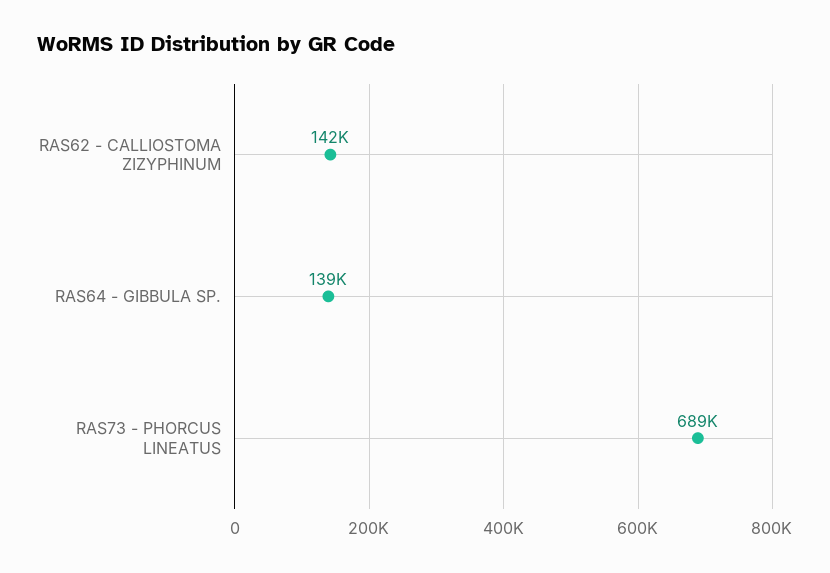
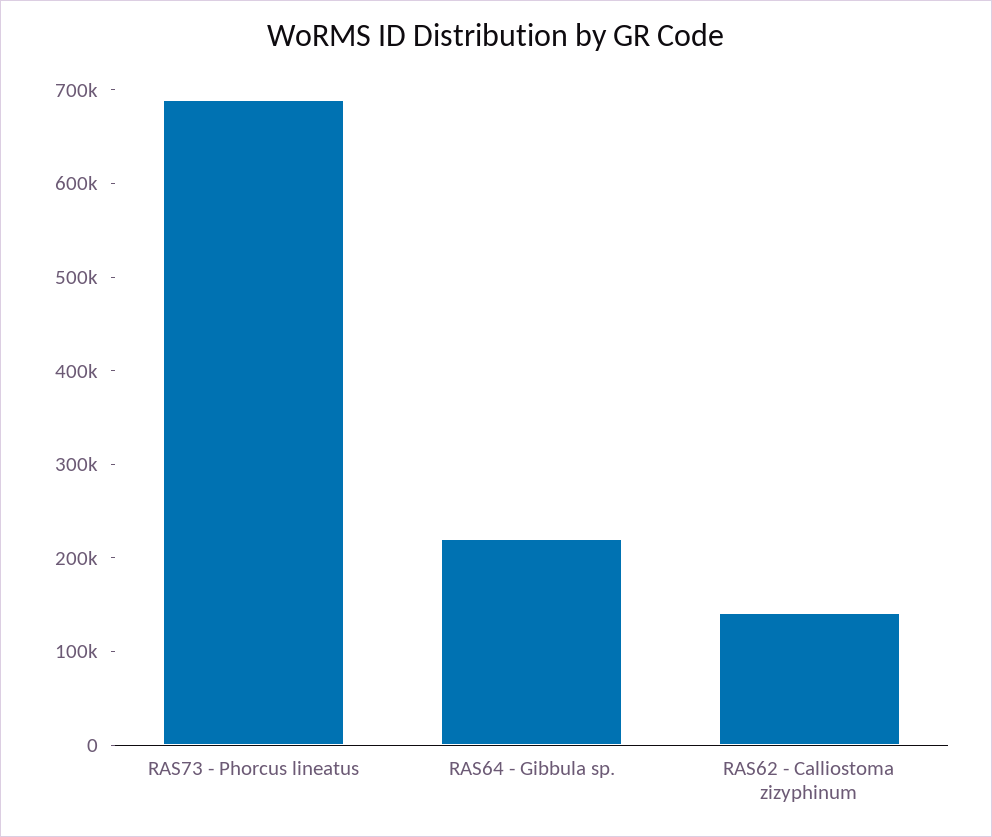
RAS64 - GIBBULA SP.: 139000 -> 220000

